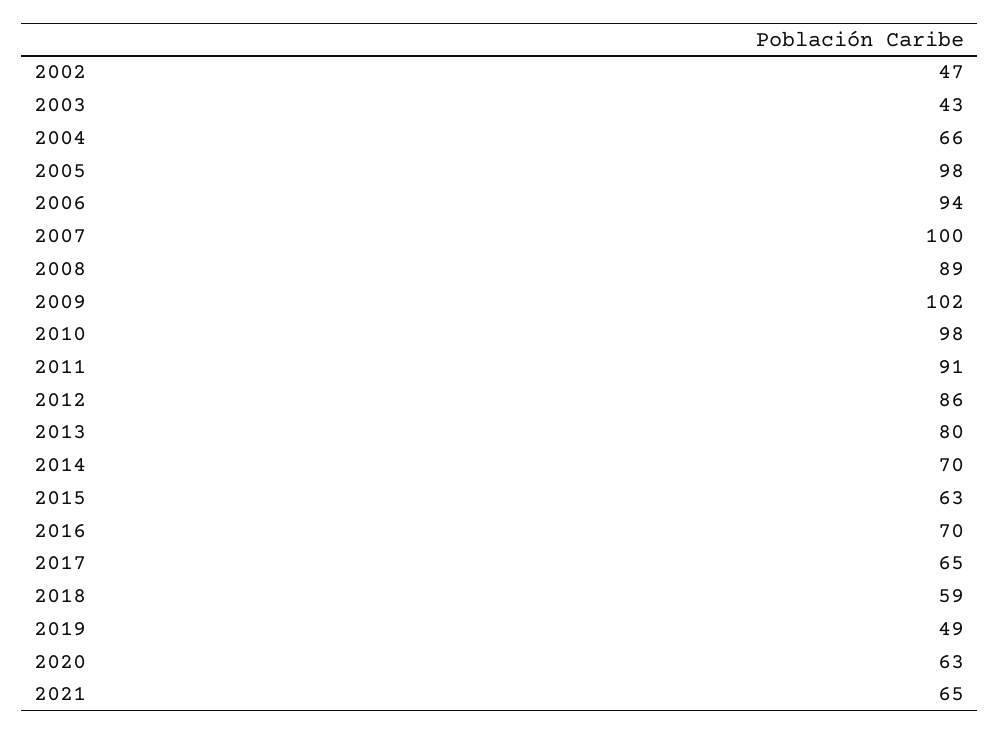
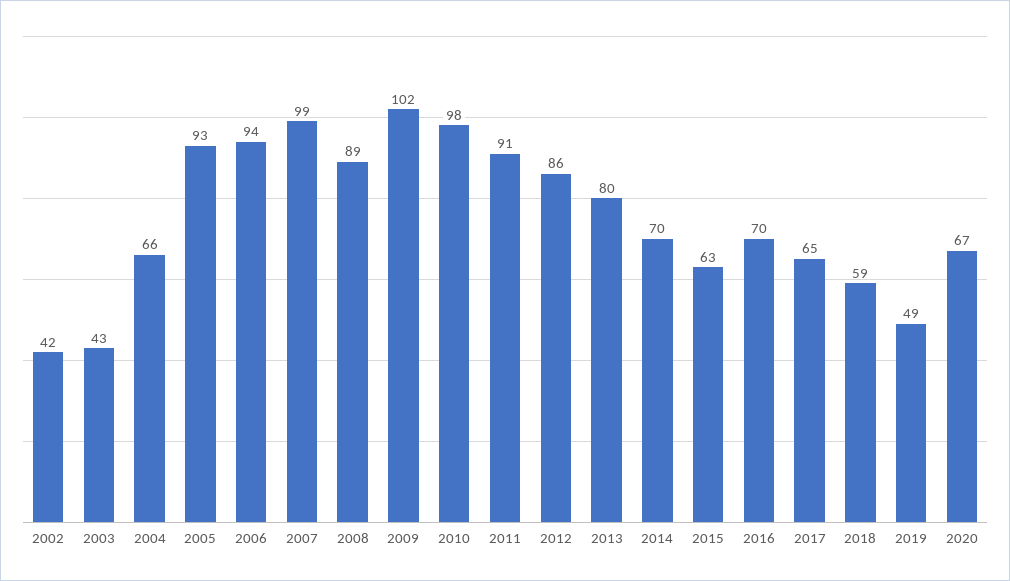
2002: 47 -> 42
2005: 98 -> 93
2007: 100 -> 99
2020: 63 -> 67
2021: 65 -> none

